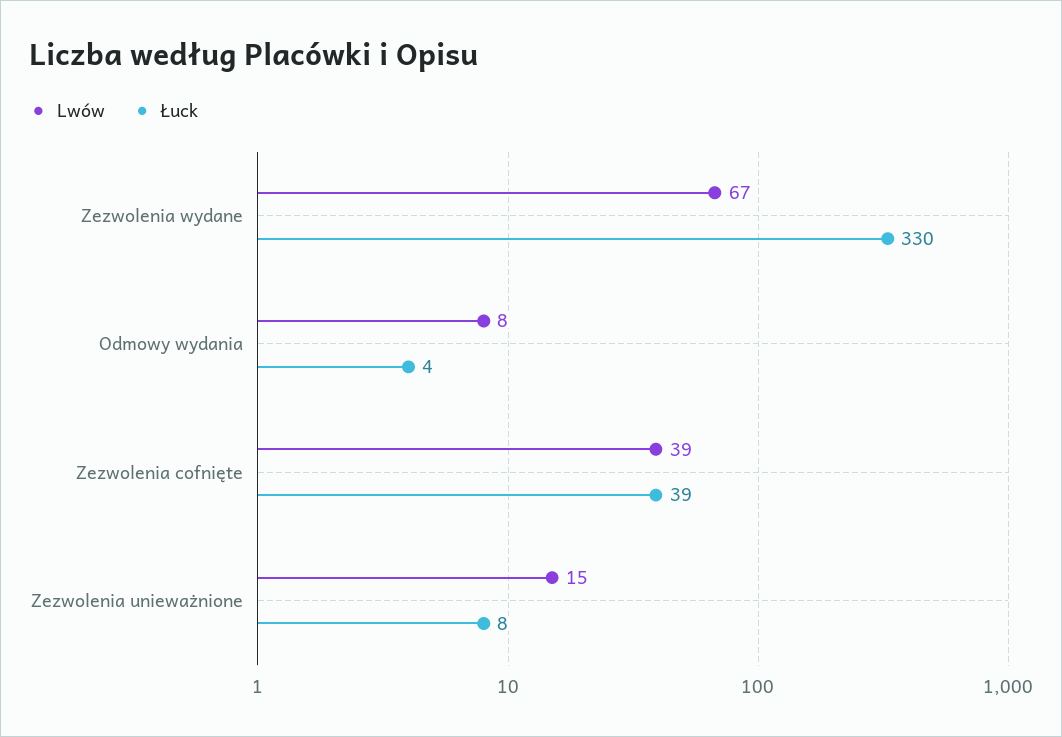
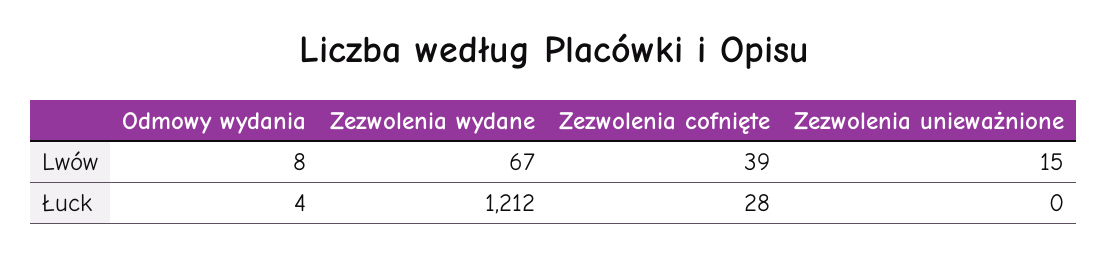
Łuck, Zezwolenia wydane: 330 -> 1212
Łuck, Zezwolenia cofnięte: 39 -> 28
Łuck, Zezwolenia unieważnione: 8 -> 0

